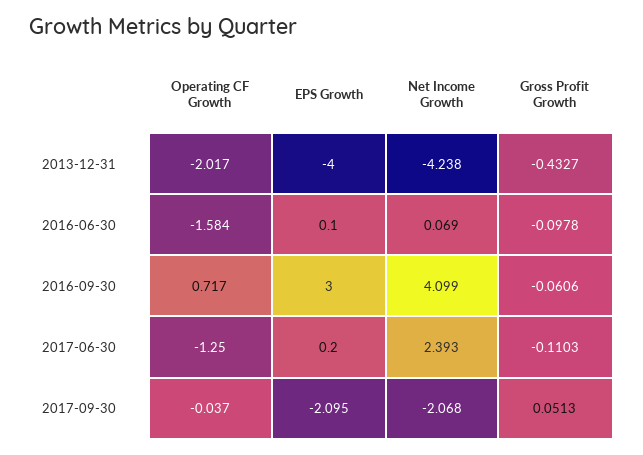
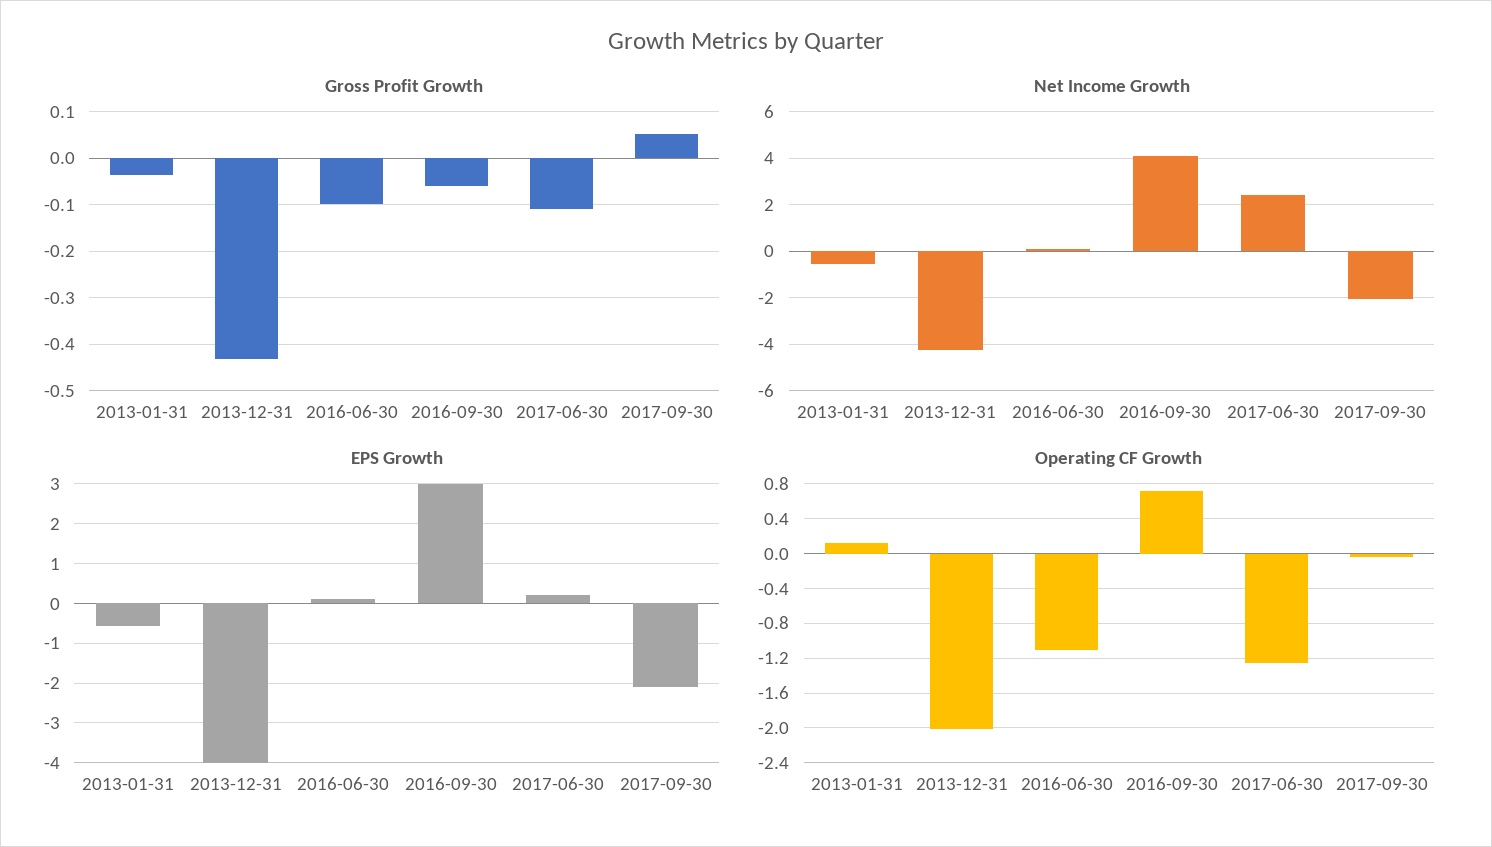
Operating CF Growth, 2016-06-30: -1.584 -> -1.1
Gross Profit Growth, 2013-01-31: none -> -0.04
Net Income Growth, 2013-01-31: none -> -0.5
EPS Growth, 2013-01-31: none -> -0.6
Operating CF Growth, 2013-01-31: none -> 0.1

